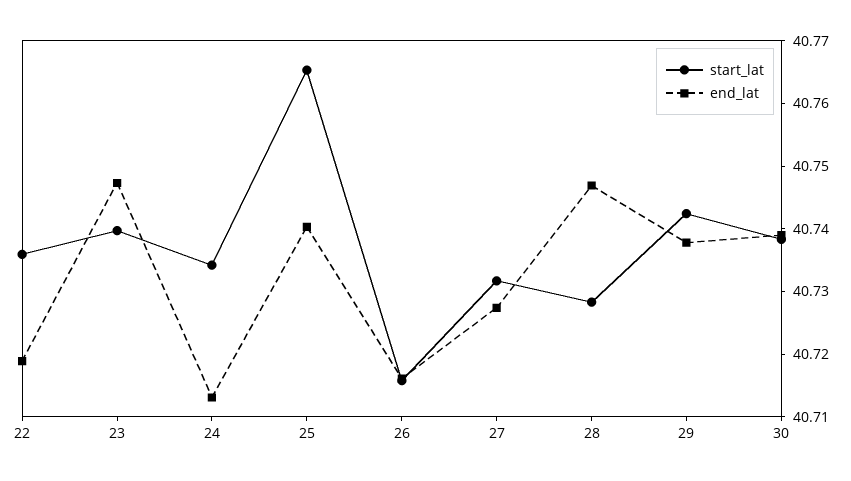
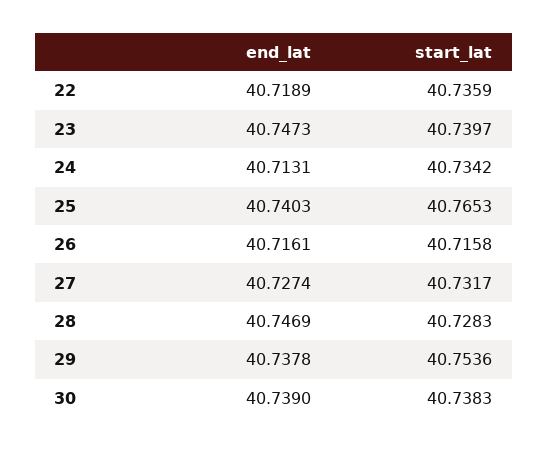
start_lat, 29: 40.742 -> 40.7536

